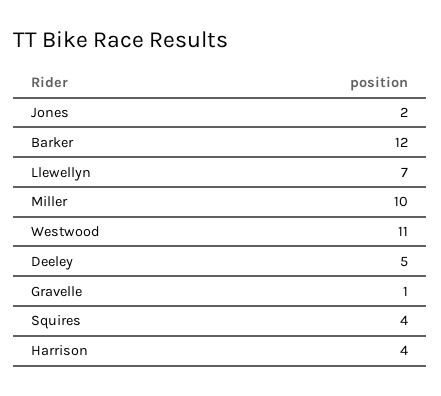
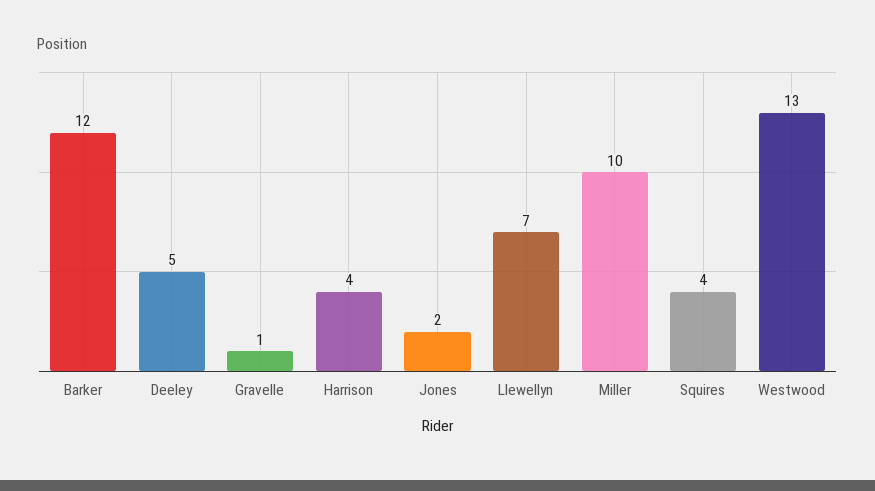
Westwood: 11 -> 13

